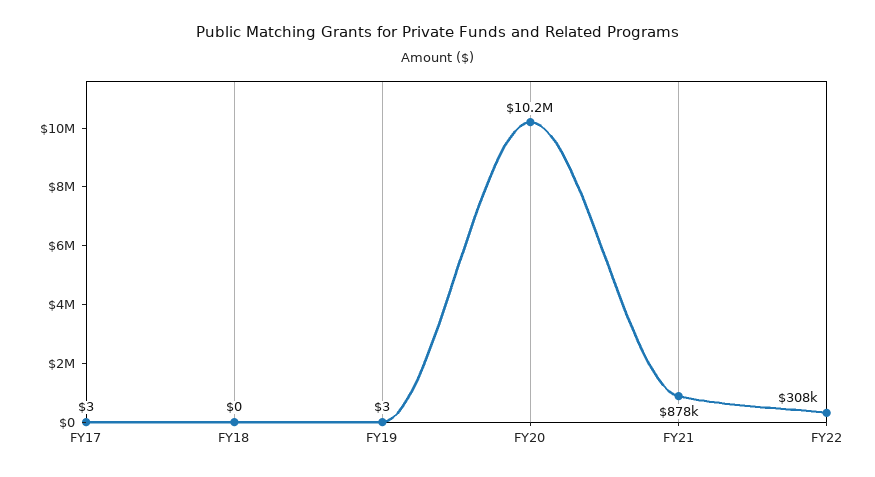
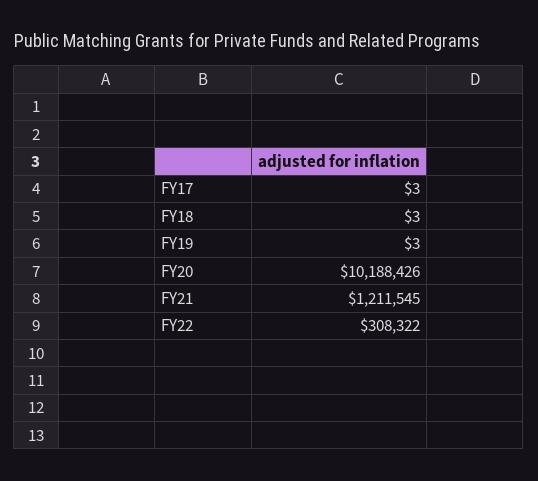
FY18: 0 -> 3
FY21: 878000 -> 1211545

